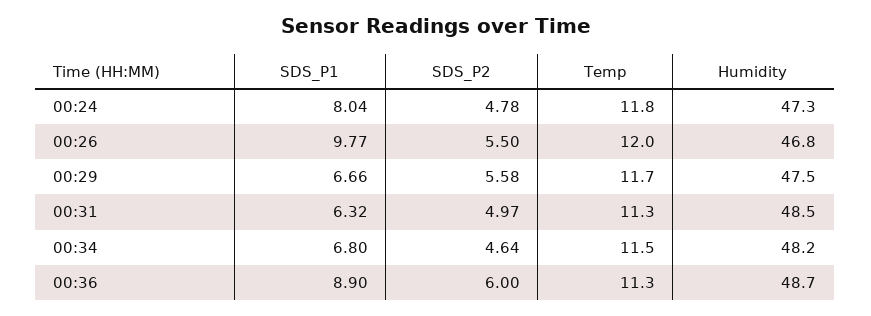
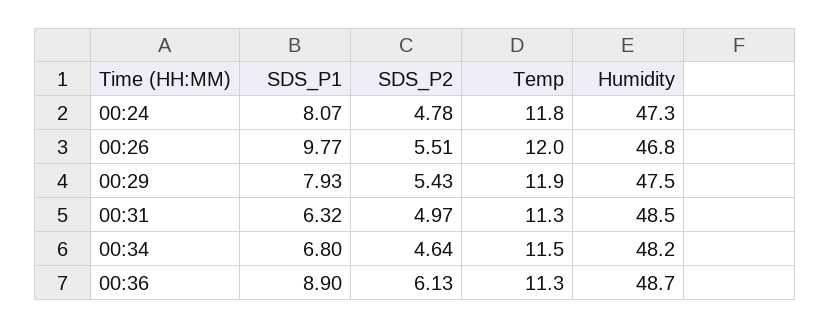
SDS_P1, 00:24: 8.04 -> 8.07
SDS_P2, 00:26: 5.5 -> 5.51
SDS_P1, 00:29: 6.66 -> 7.93
SDS_P2, 00:29: 5.58 -> 5.43
Temp, 00:29: 11.7 -> 11.9
SDS_P2, 00:36: 6 -> 6.13

